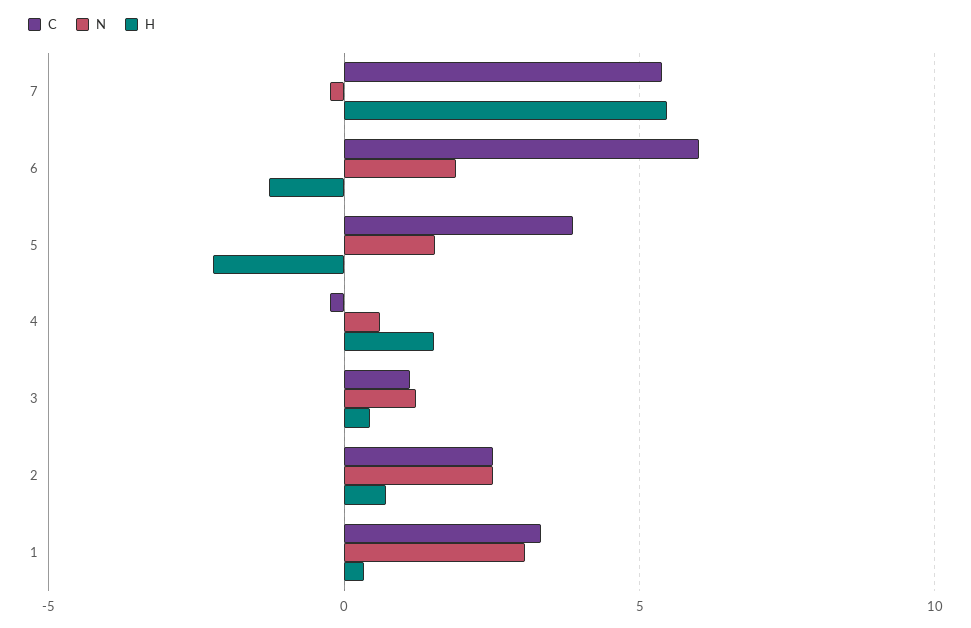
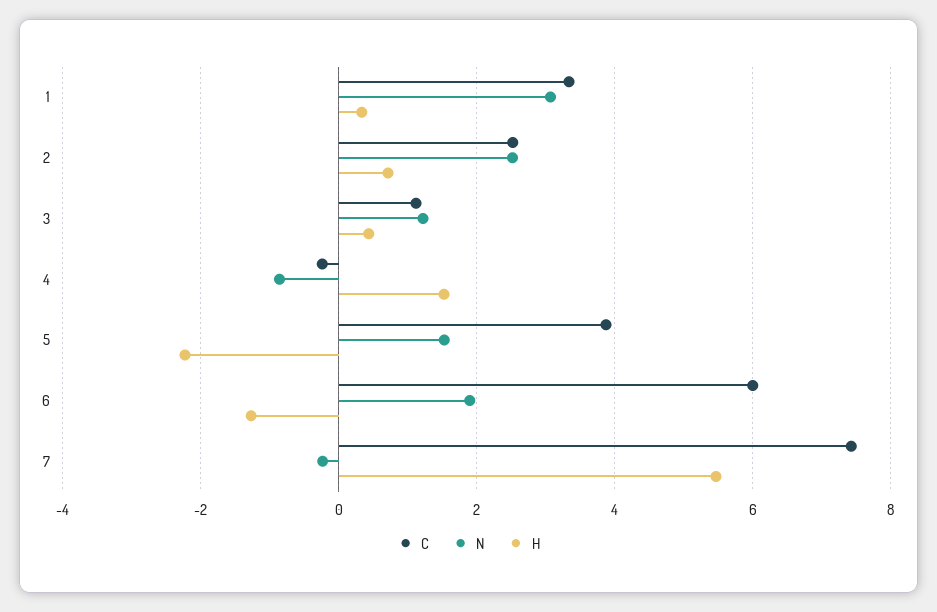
C, 7: 5.5 -> 7.4
N, 4: 0.5 -> -0.8

